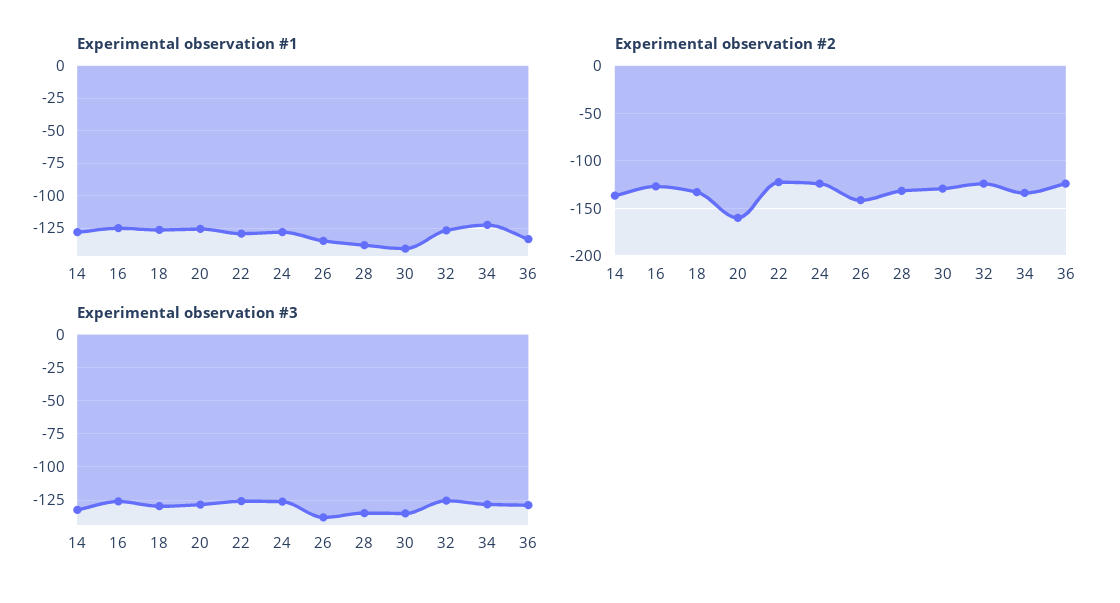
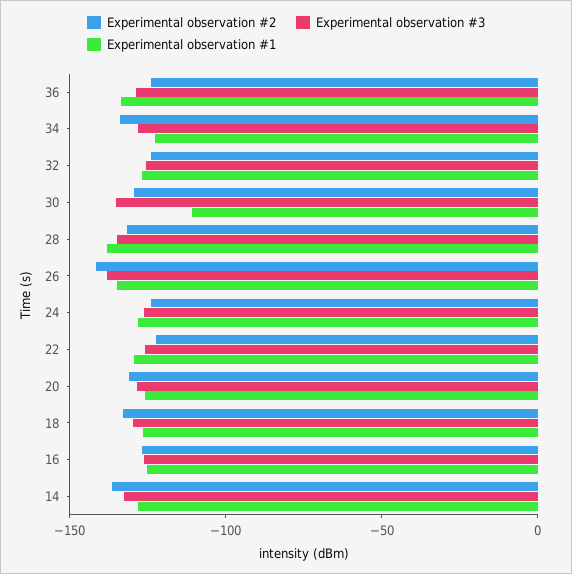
Experimental observation #1, 30: -140 -> -110
Experimental observation #2, 20: -160 -> -130

